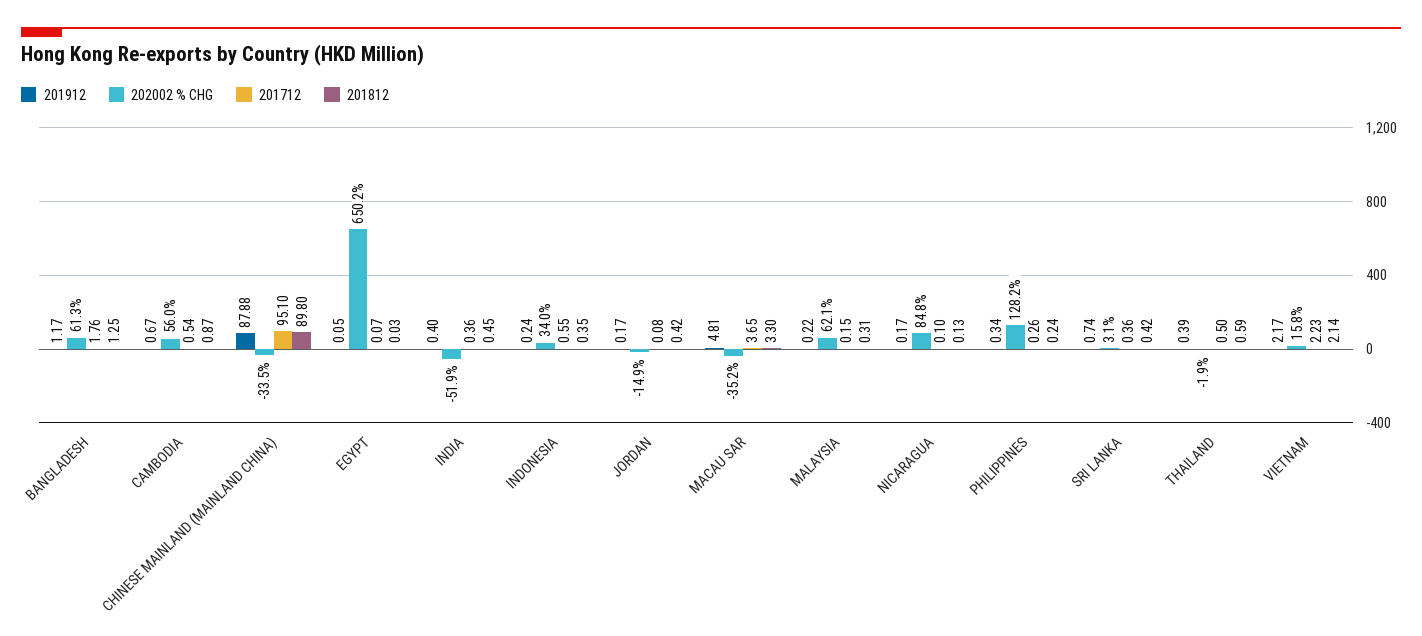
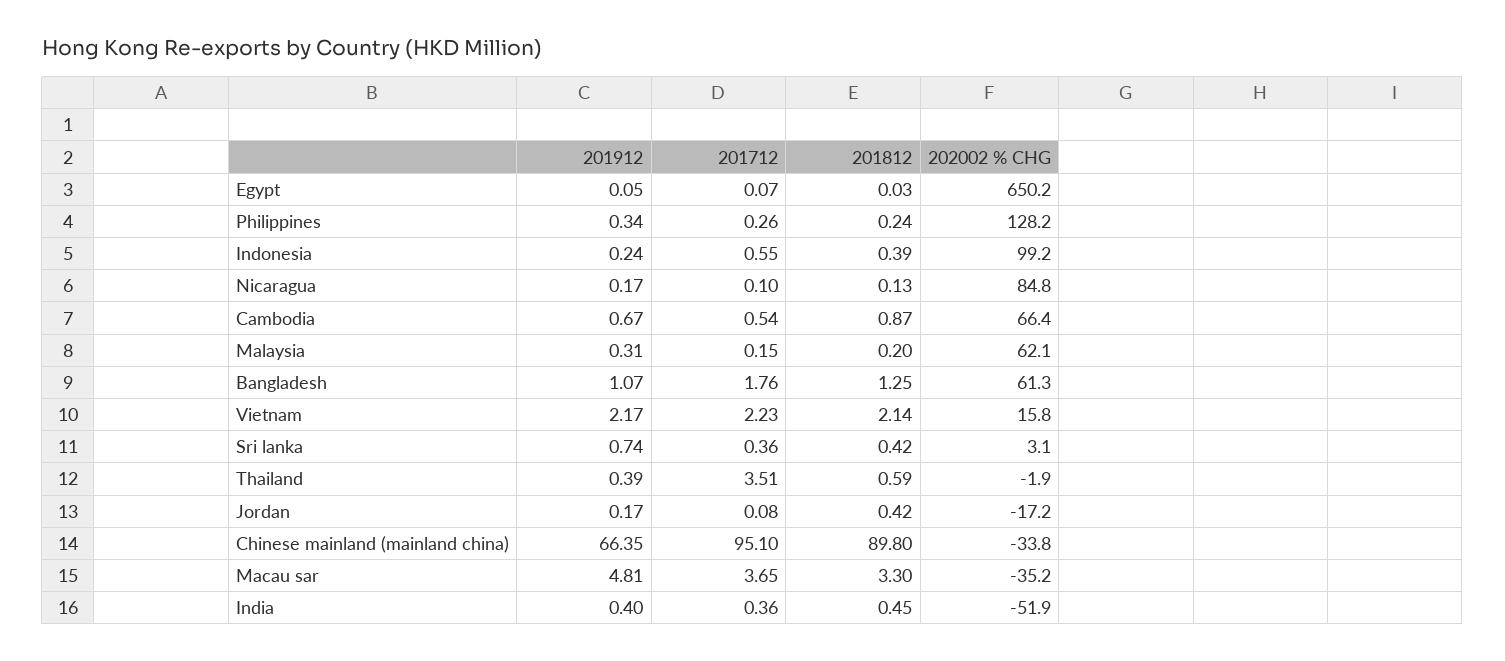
201912, BANGLADESH: 1.17 -> 1.07
202002 % CHG, CAMBODIA: 56 -> 66.4
201912, CHINESE MAINLAND (MAINLAND CHINA): 87.88 -> 66.35
202002 % CHG, CHINESE MAINLAND (MAINLAND CHINA): -33.5 -> -33.8
202002 % CHG, INDONESIA: 34 -> 99.2
201812, INDONESIA: 0.35 -> 0.39
202002 % CHG, JORDAN: -14.9 -> -17.2
201912, MALAYSIA: 0.22 -> 0.31
201812, MALAYSIA: 0.31 -> 0.2
201712, THAILAND: 0.5 -> 3.51

